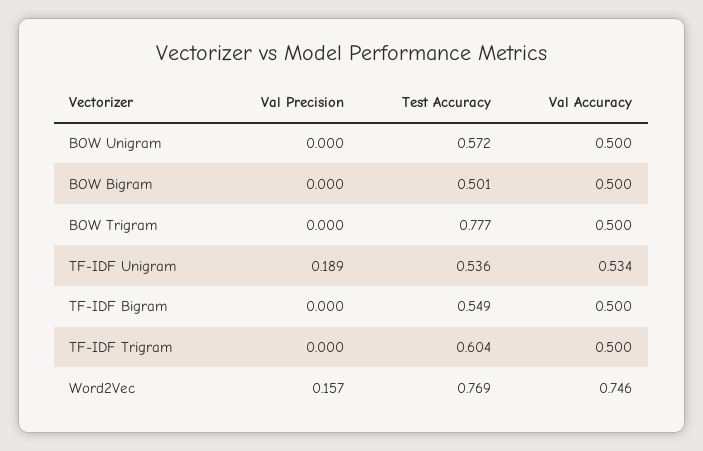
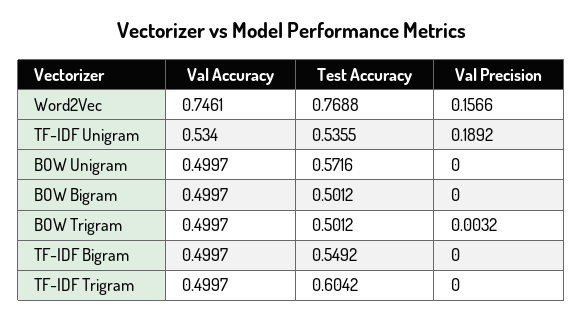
Val Precision, BOW Trigram: 0 -> 0.0032
Test Accuracy, BOW Trigram: 0.777 -> 0.5012

